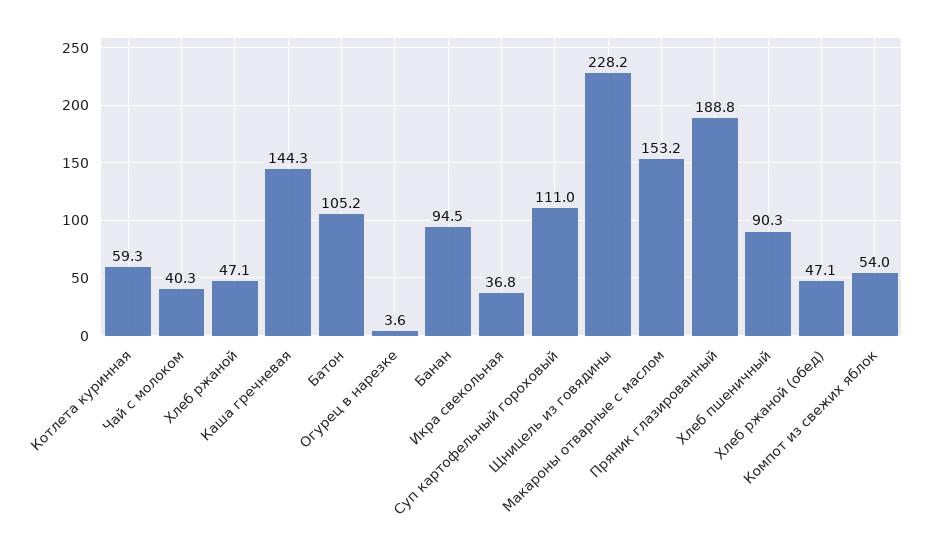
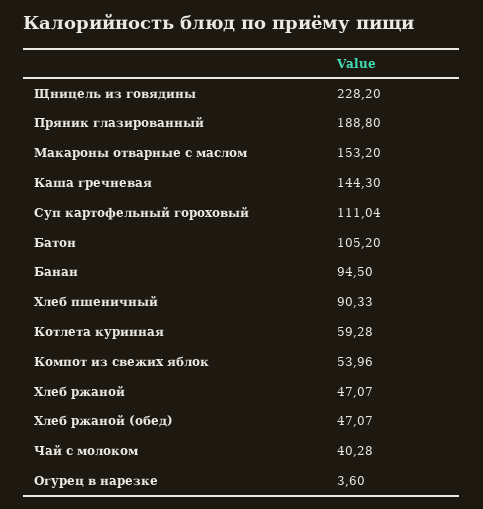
Икра свекольная: 36.8 -> none

